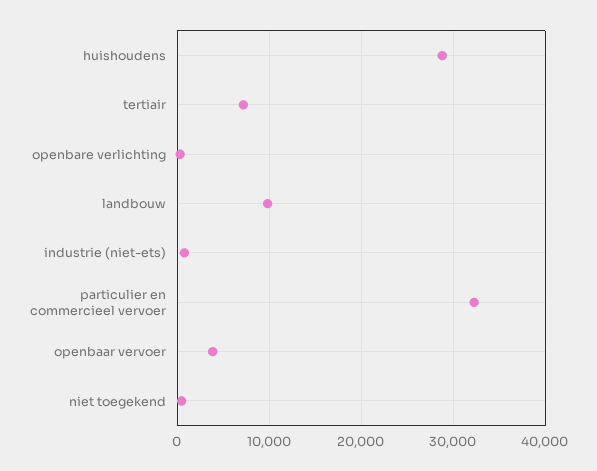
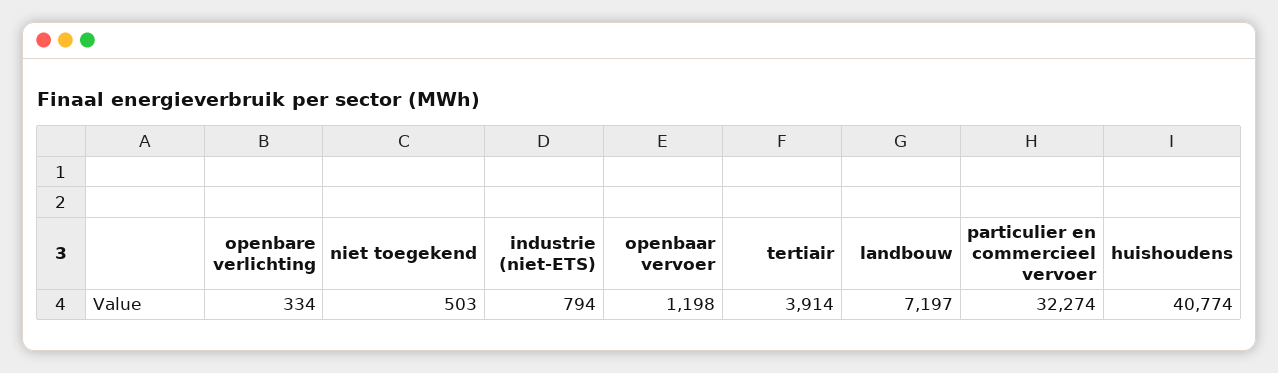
huishoudens: 29000 -> 40774
tertiair: 7000 -> 3914
landbouw: 10000 -> 7197
openbaar vervoer: 4000 -> 1198

